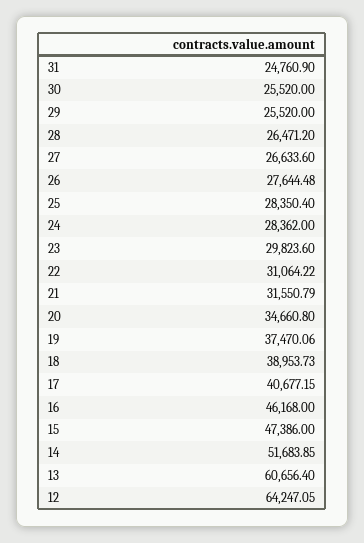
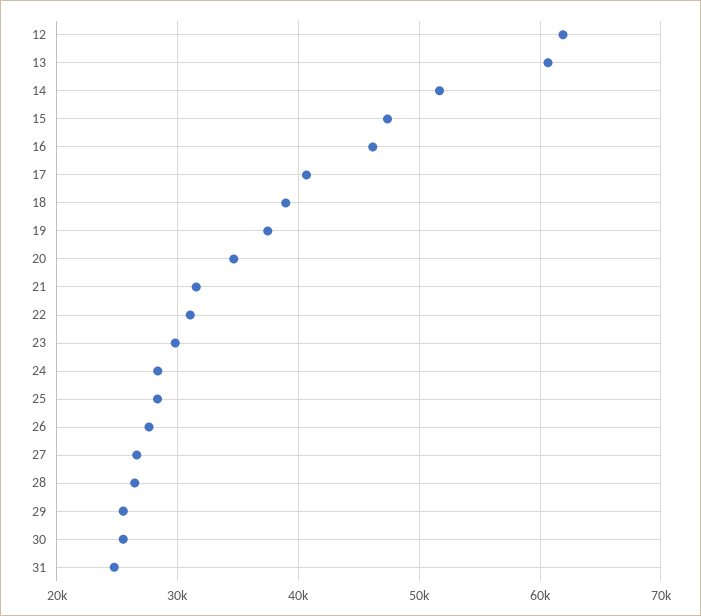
12: 64247.05 -> 62000

